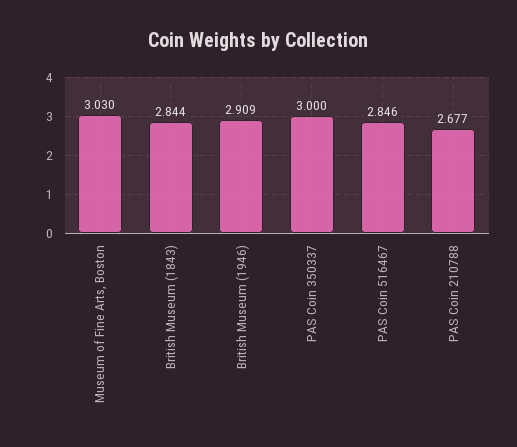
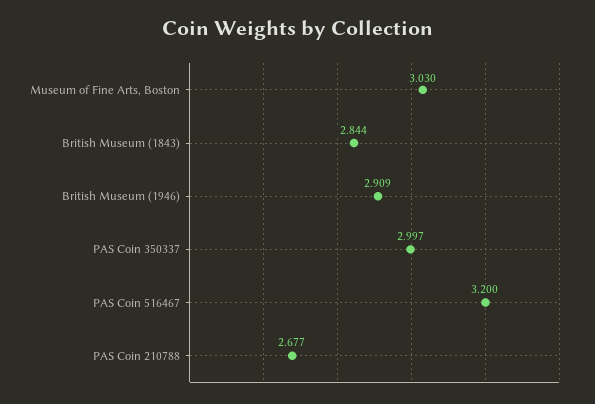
PAS Coin 350337: 3 -> 2.997
PAS Coin 516467: 2.846 -> 3.2

